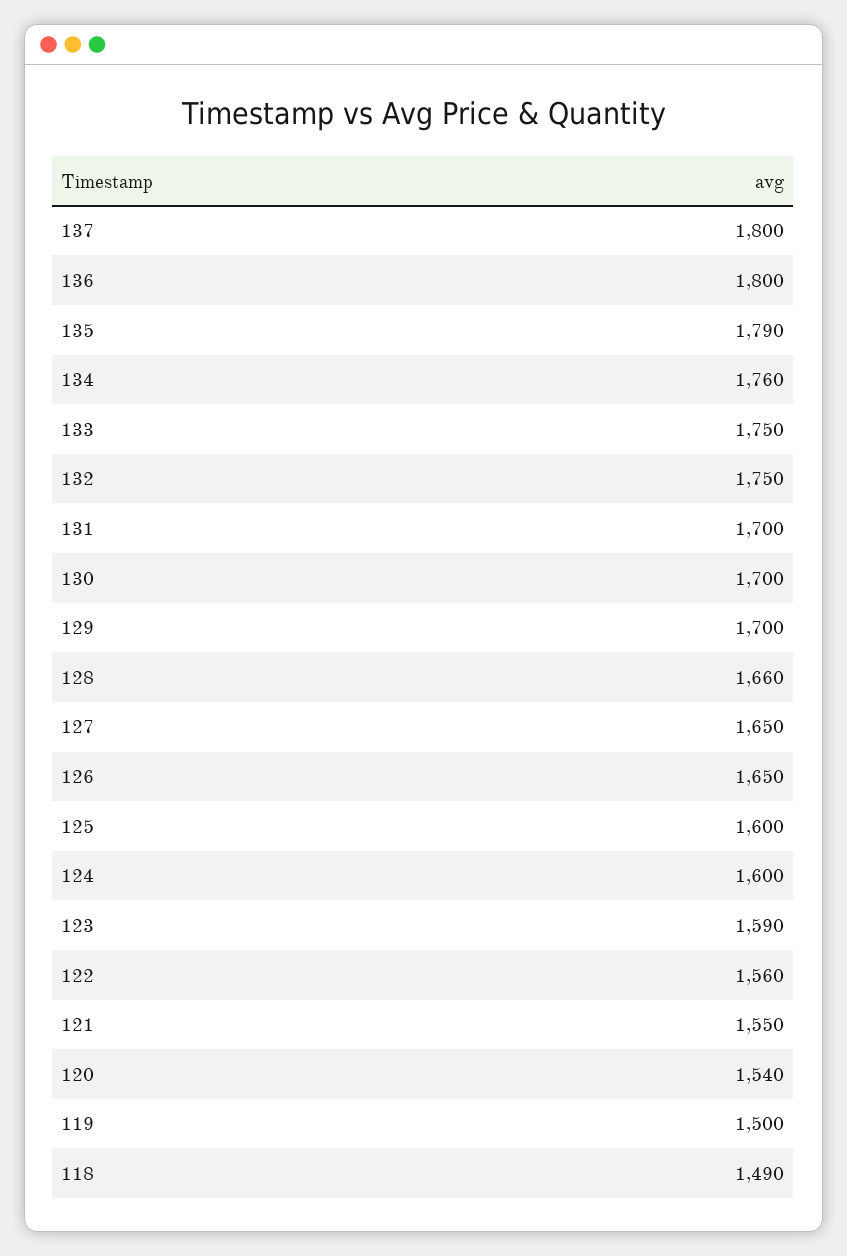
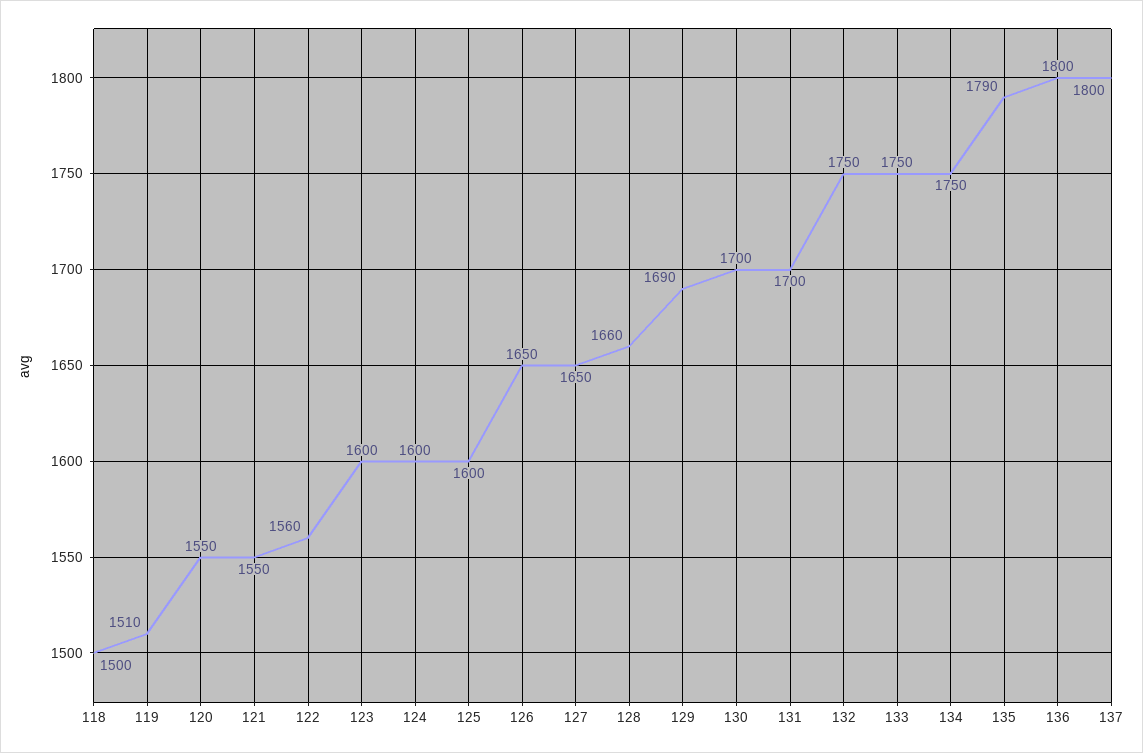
134: 1760 -> 1750
129: 1700 -> 1690
123: 1590 -> 1600
120: 1540 -> 1550
119: 1500 -> 1510
118: 1490 -> 1500

